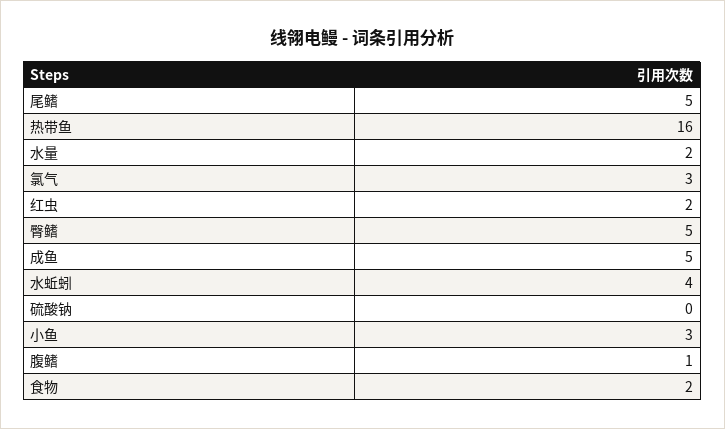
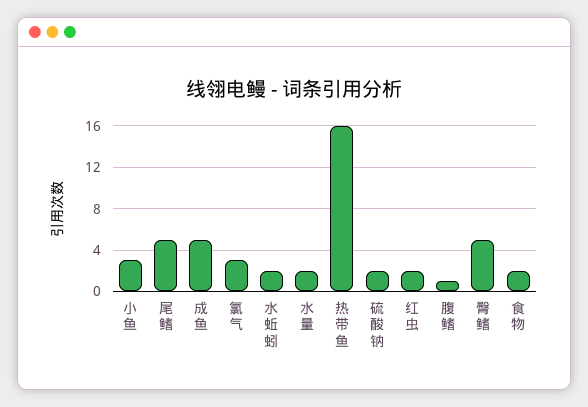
水蚯蚓: 4 -> 2
硫酸钠: 0 -> 2

